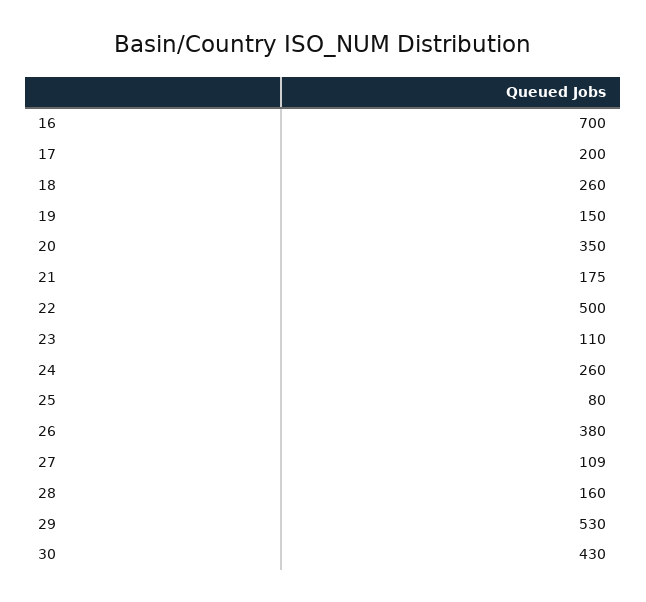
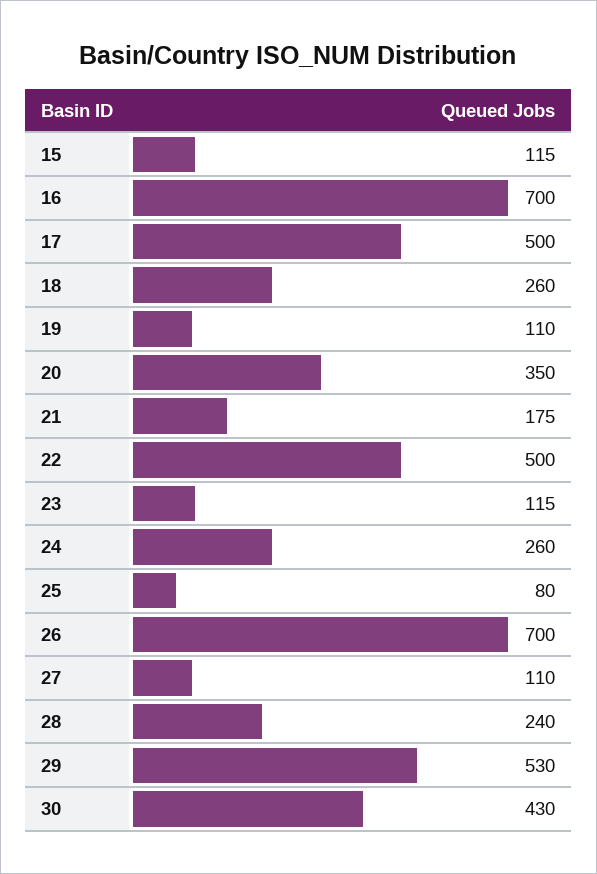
17: 200 -> 500
19: 150 -> 110
23: 110 -> 115
26: 380 -> 700
27: 109 -> 110
28: 160 -> 240
15: none -> 115

